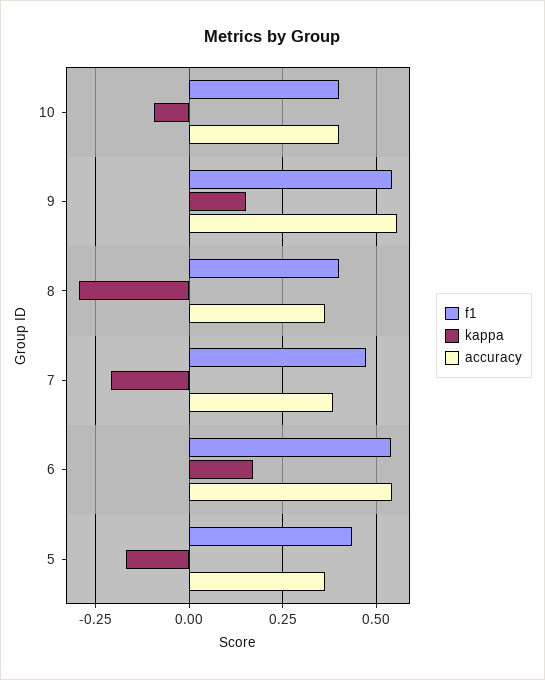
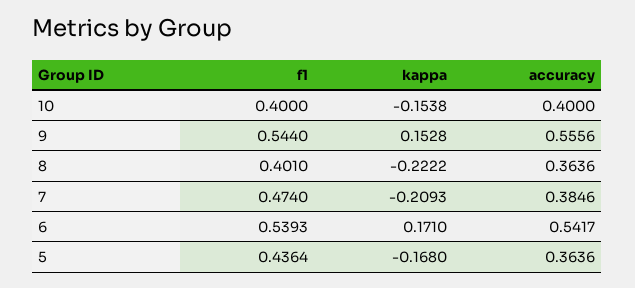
kappa, 10: -0.1 -> -0.1538
kappa, 8: -0.3 -> -0.2222

